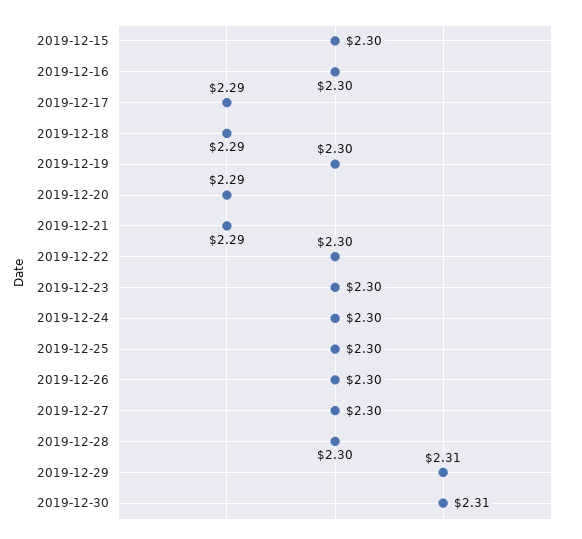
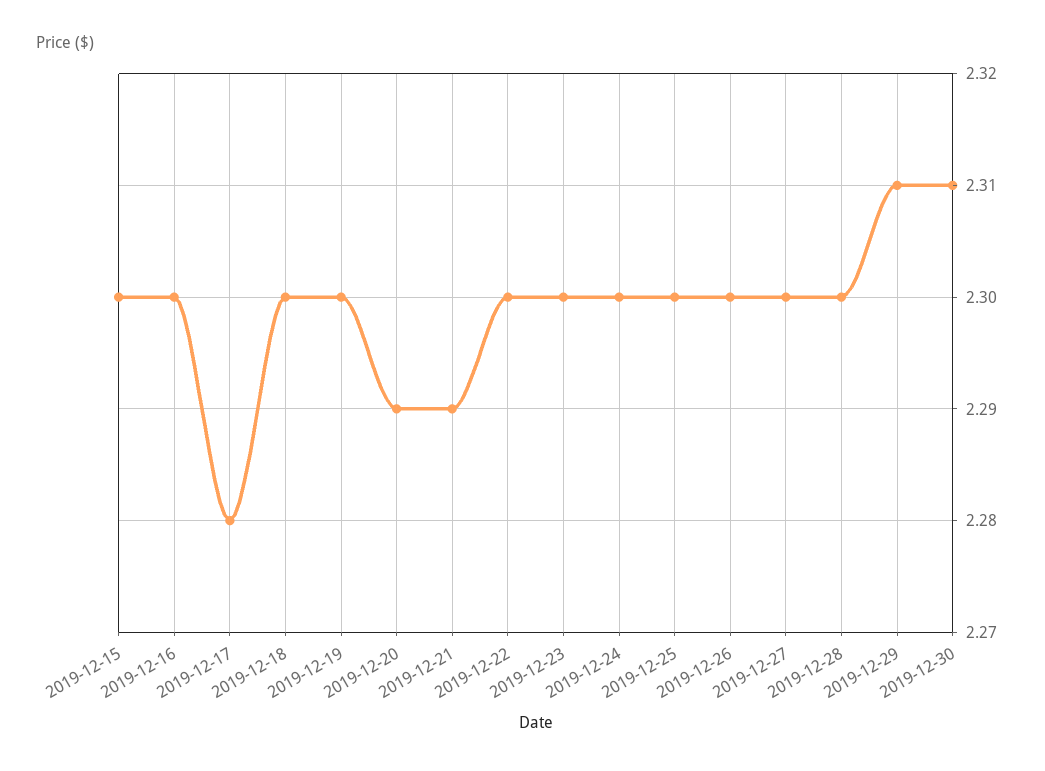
2019-12-17: 2.29 -> 2.28
2019-12-18: 2.29 -> 2.3

